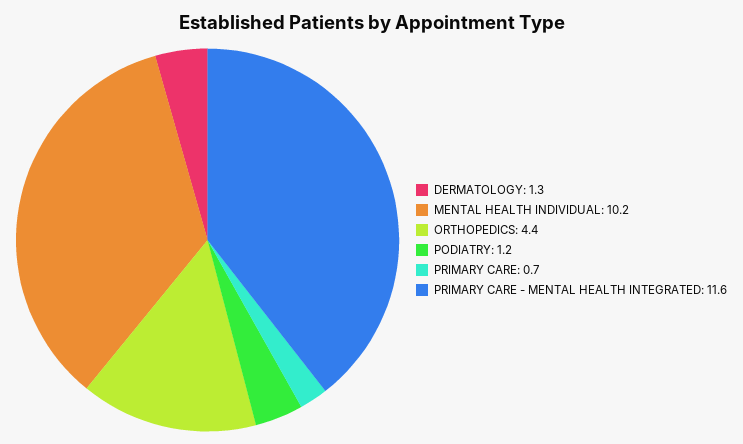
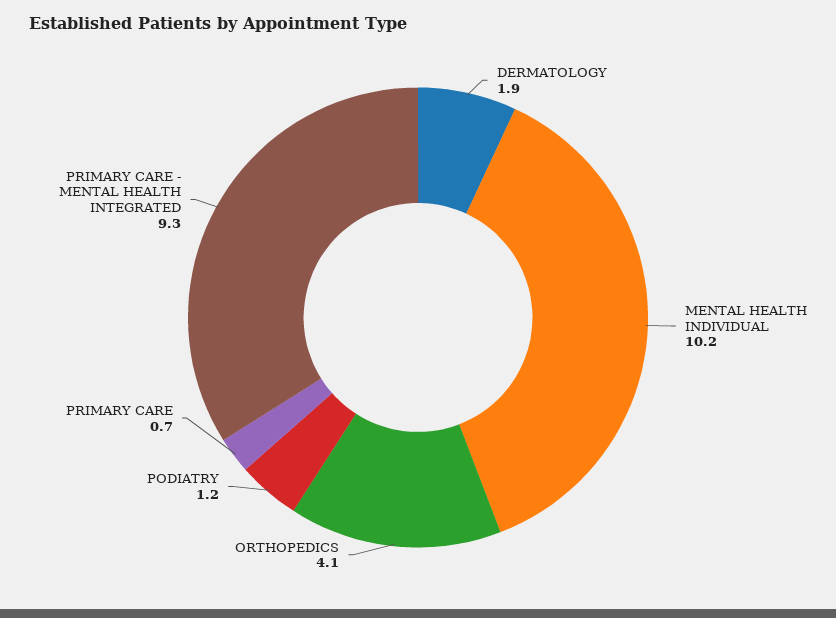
DERMATOLOGY: 1.3 -> 1.9
ORTHOPEDICS: 4.4 -> 4.1
PRIMARY CARE - MENTAL HEALTH INTEGRATED: 11.6 -> 9.3

